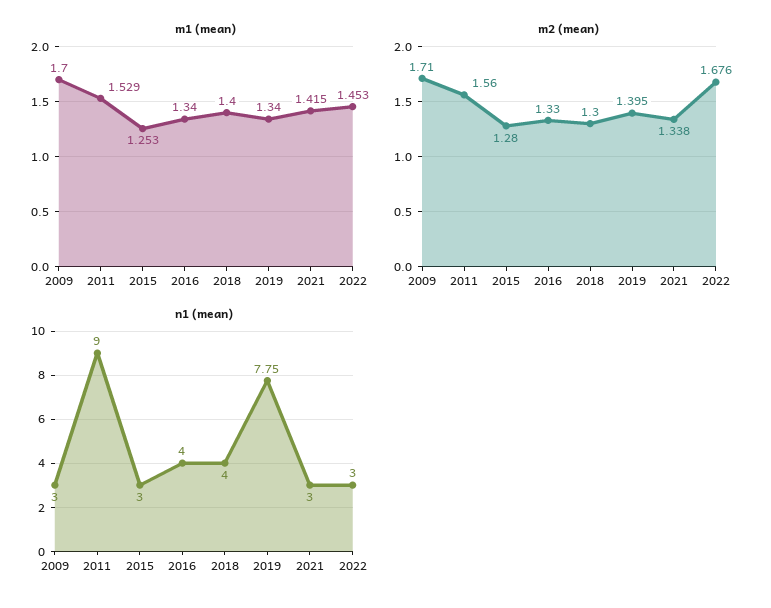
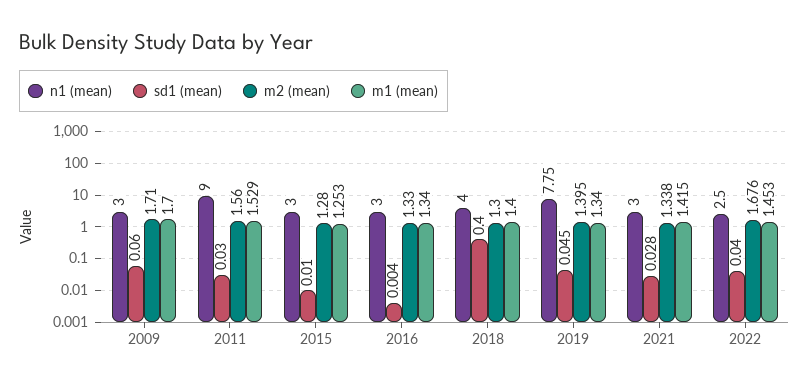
n1 (mean), 2016: 4 -> 3
n1 (mean), 2022: 3 -> 2.5
sd1 (mean), 2009: none -> 0.06
sd1 (mean), 2011: none -> 0.03
sd1 (mean), 2015: none -> 0.01
sd1 (mean), 2016: none -> 0.004
sd1 (mean), 2018: none -> 0.4
sd1 (mean), 2019: none -> 0.045
sd1 (mean), 2021: none -> 0.028
sd1 (mean), 2022: none -> 0.04

